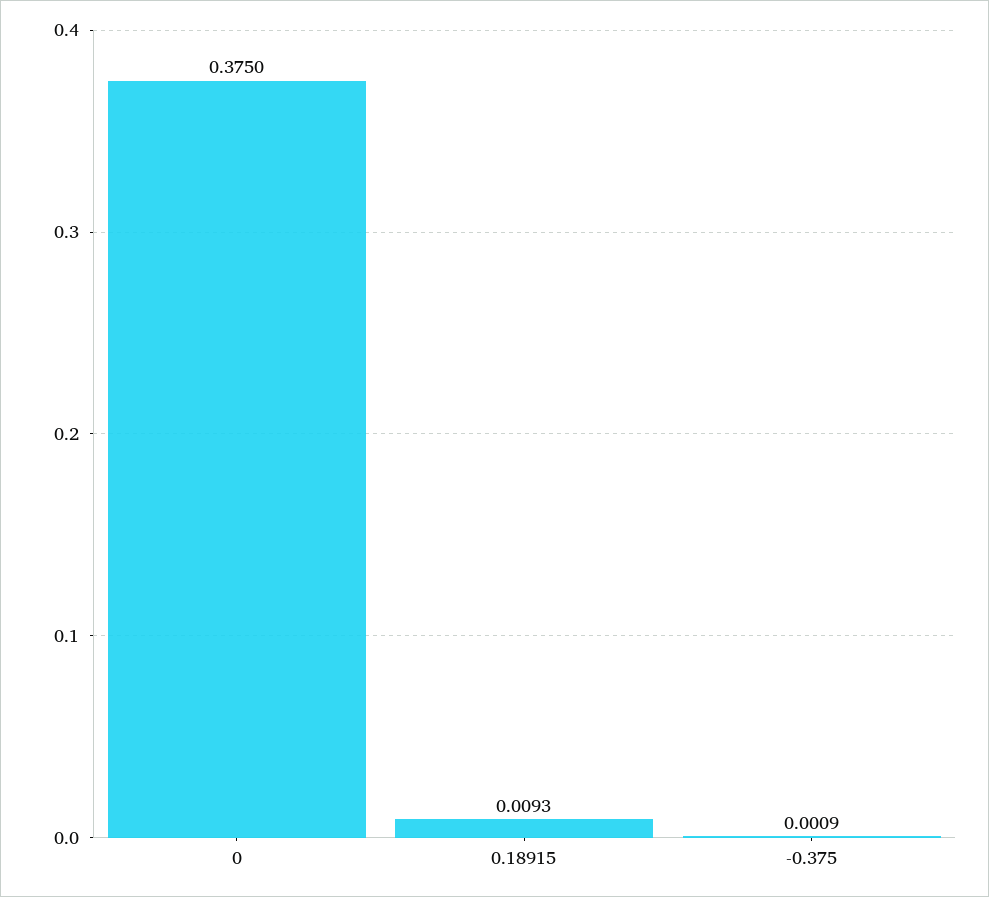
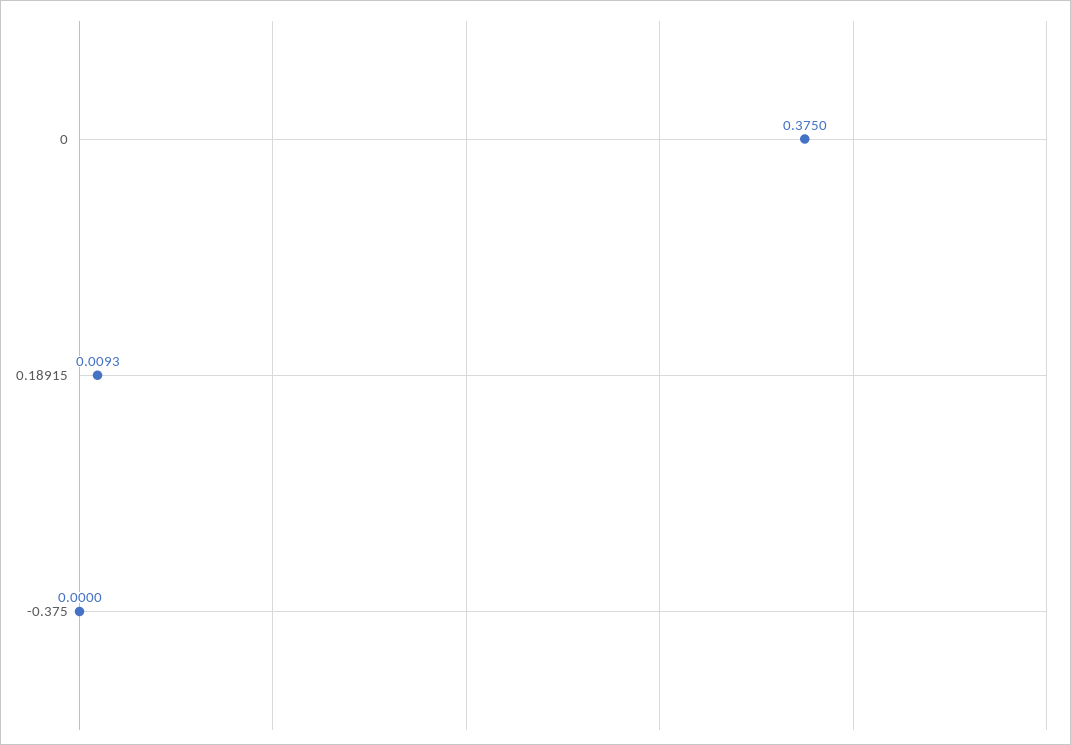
-0.375: 0.0009 -> 0

